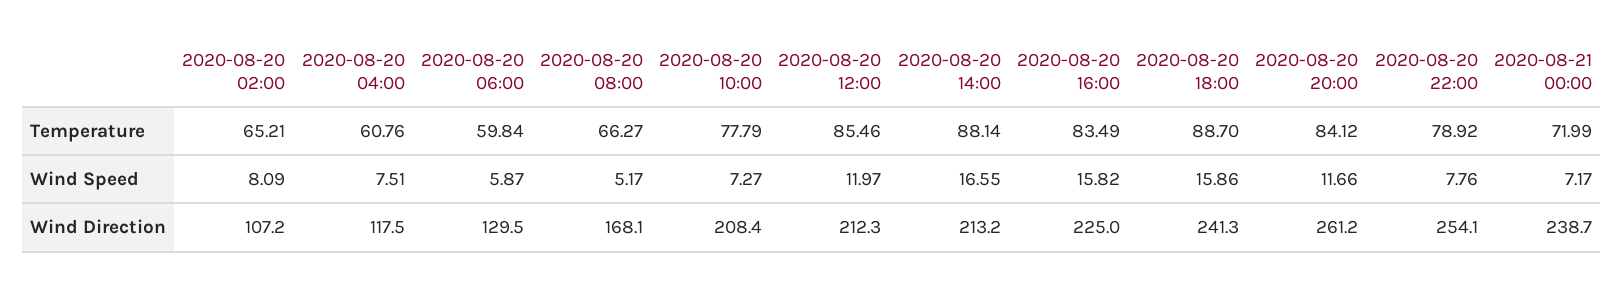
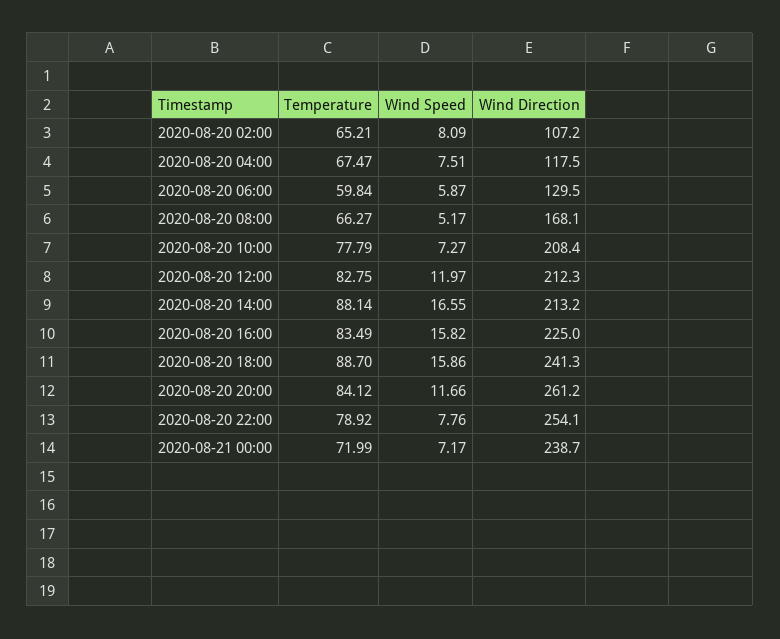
2020-08-20 04:00, Temperature: 60.76 -> 67.47
2020-08-20 12:00, Temperature: 85.46 -> 82.75

